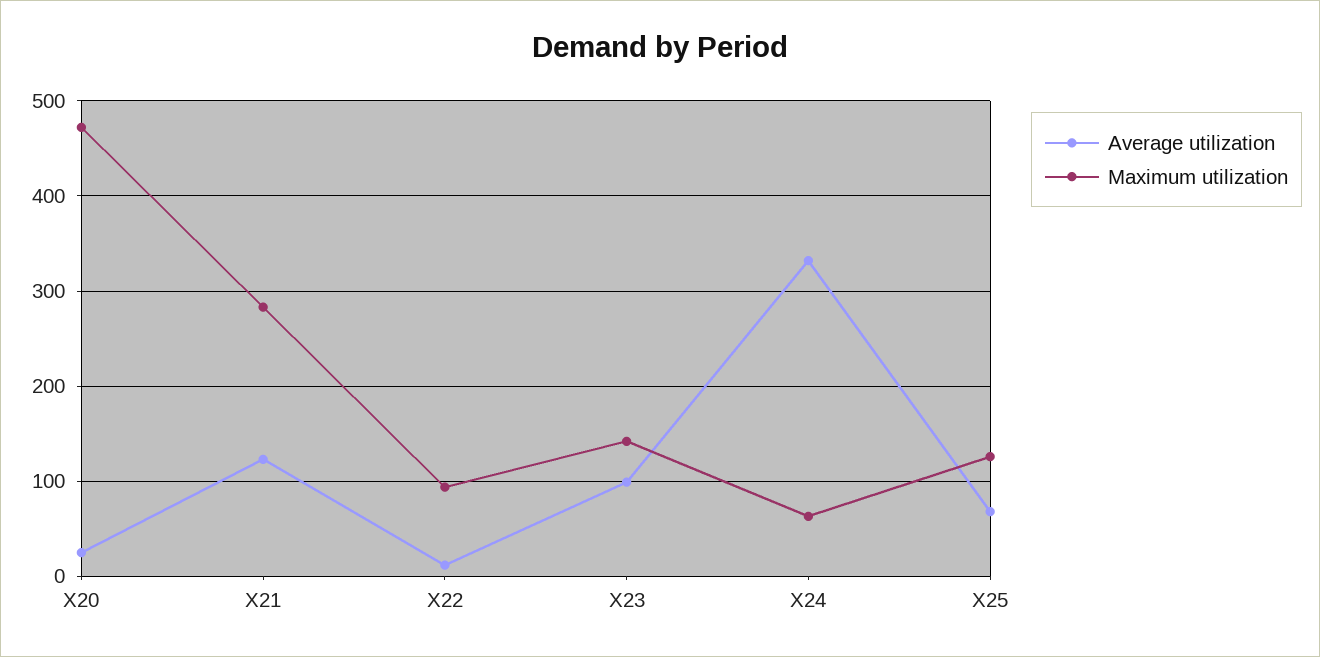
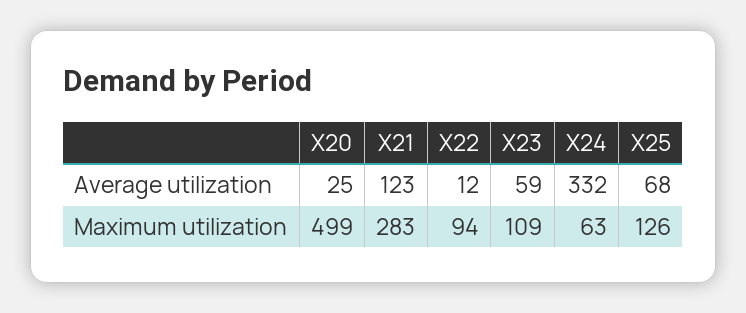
Maximum utilization, X20: 470 -> 499
Average utilization, X23: 100 -> 59
Maximum utilization, X23: 140 -> 109

